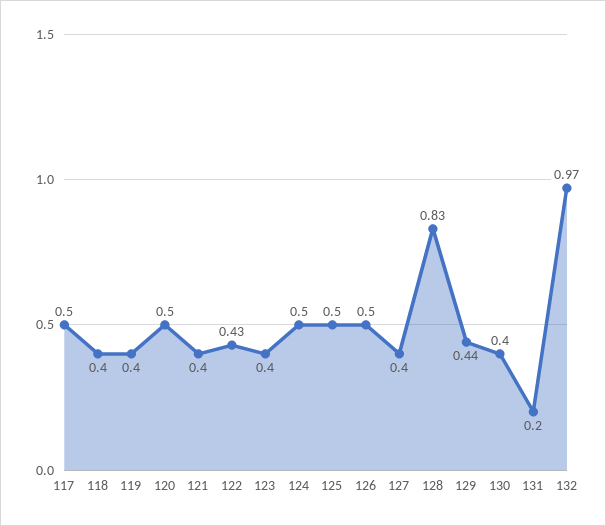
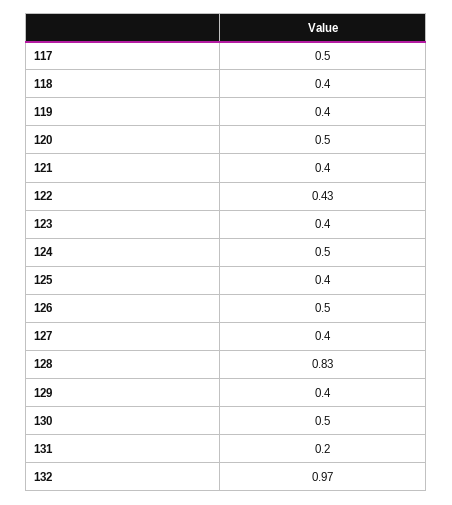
125: 0.5 -> 0.4
129: 0.44 -> 0.4
130: 0.4 -> 0.5

